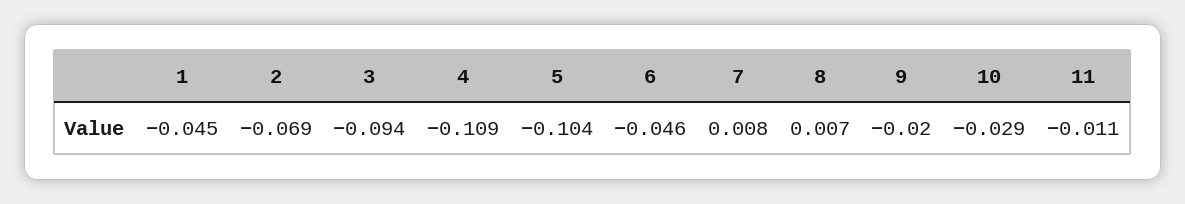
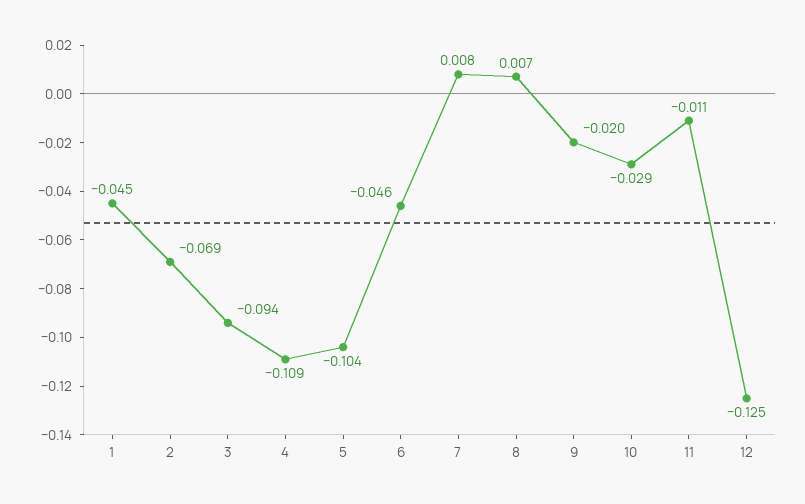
12: none -> -0.125

